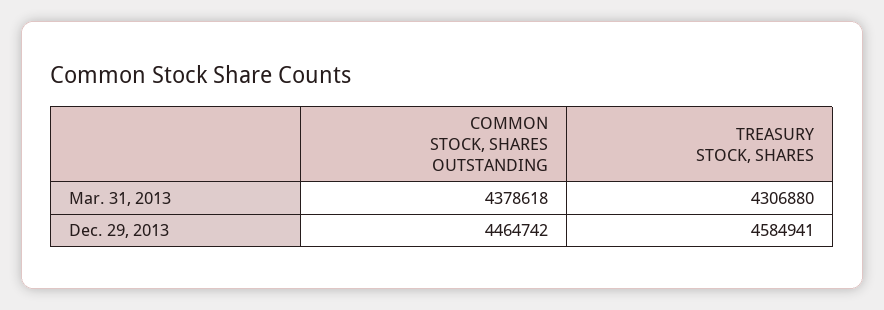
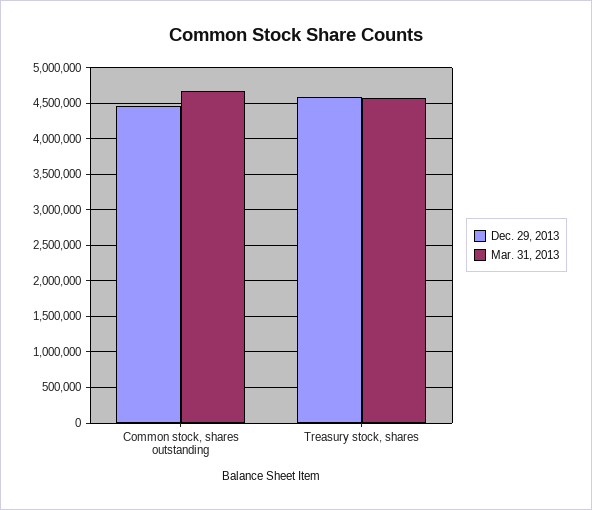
Mar. 31, 2013, COMMON STOCK, SHARES OUTSTANDING: 4378618 -> 4700000
Mar. 31, 2013, TREASURY STOCK, SHARES: 4306880 -> 4600000

